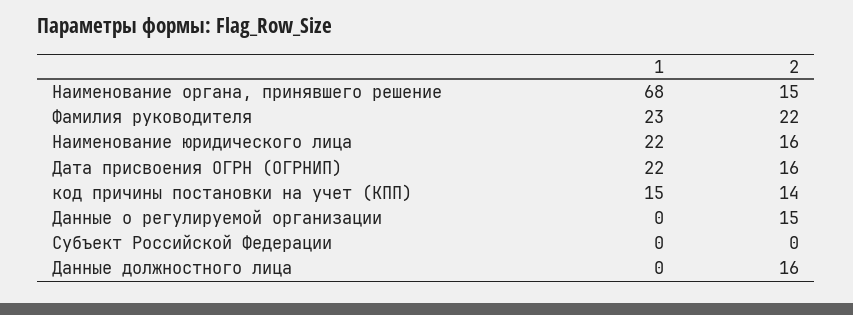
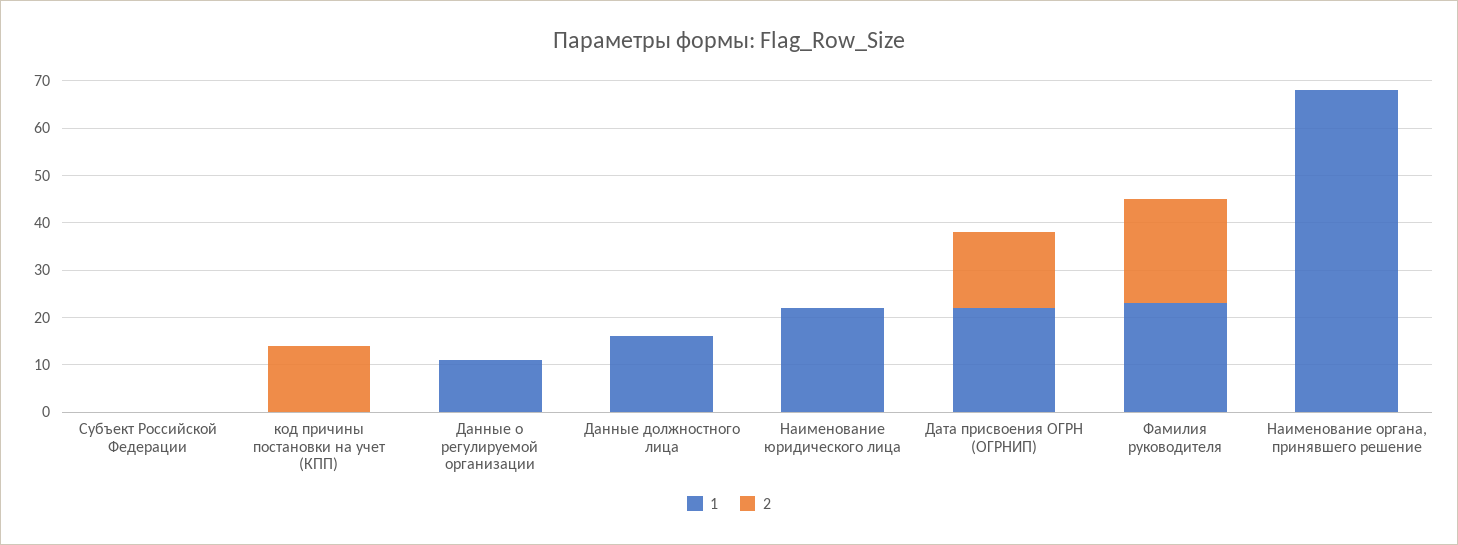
2, Наименование органа, принявшего решение: 15 -> 0
2, Наименование юридического лица: 16 -> 0
1, код причины постановки на учет (КПП): 15 -> 0
1, Данные о регулируемой организации: 0 -> 10
2, Данные о регулируемой организации: 15 -> 0
1, Данные должностного лица: 0 -> 15
2, Данные должностного лица: 16 -> 0

